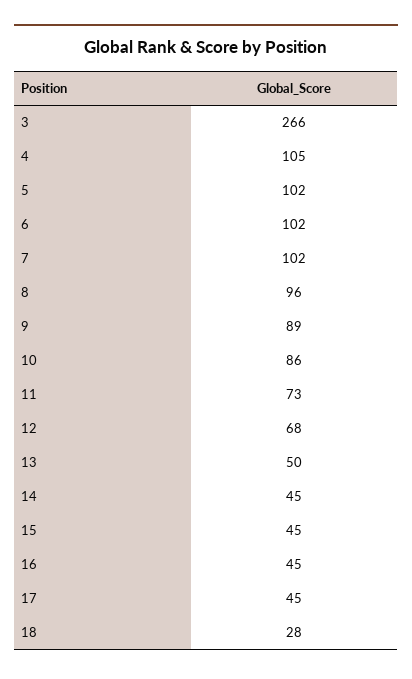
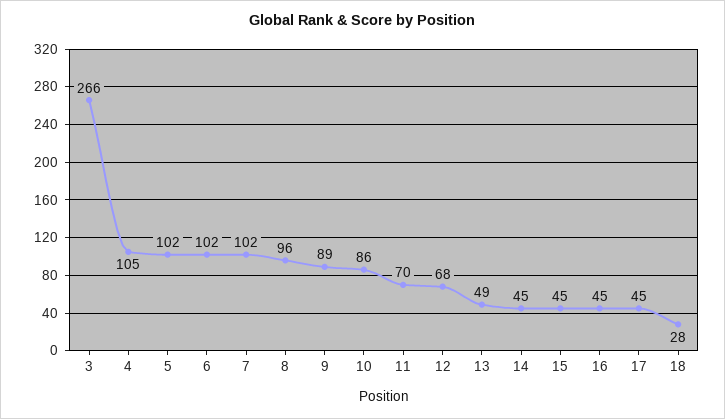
11: 73 -> 70
13: 50 -> 49

